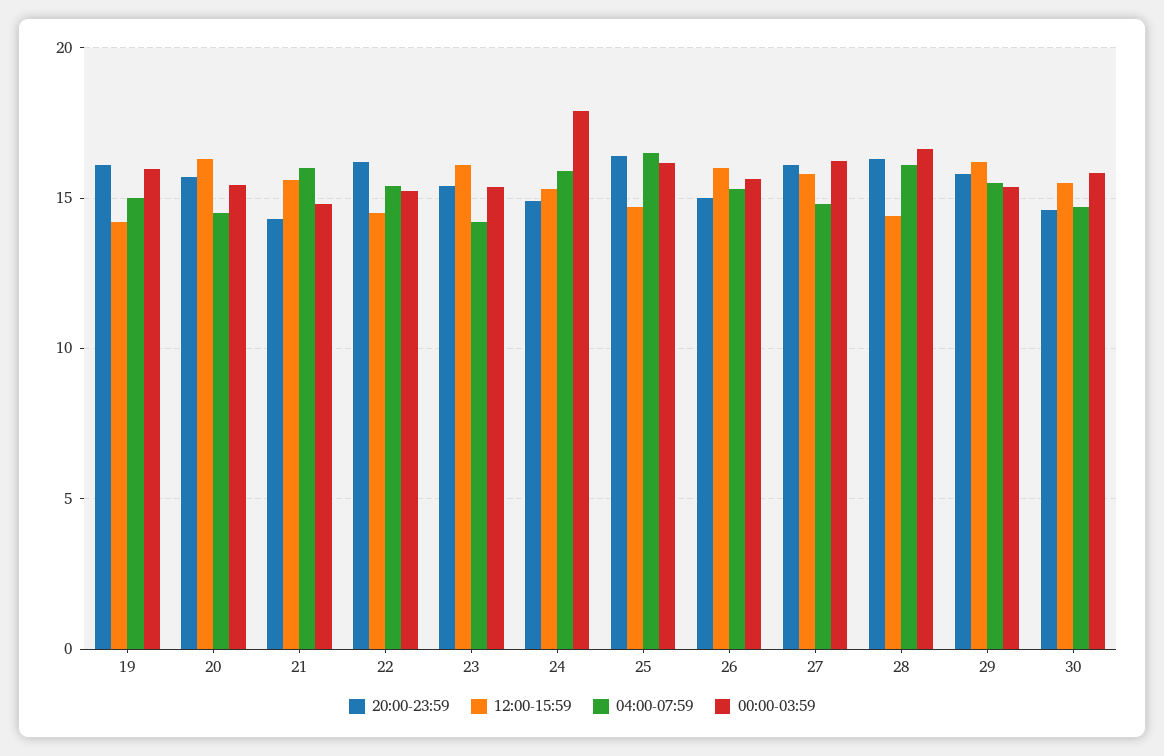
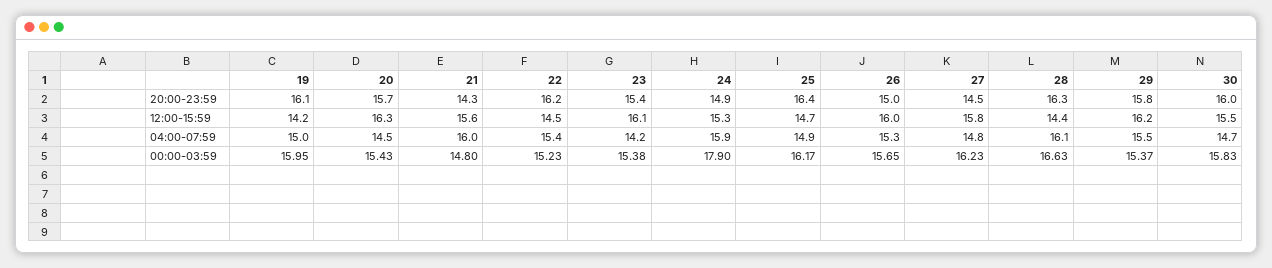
04:00-07:59, 25: 16.5 -> 14.9
20:00-23:59, 27: 16 -> 14.5
20:00-23:59, 30: 14.5 -> 16

